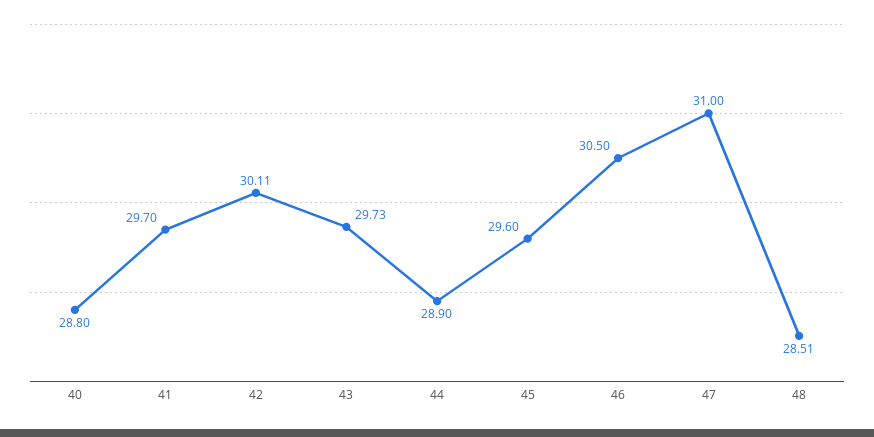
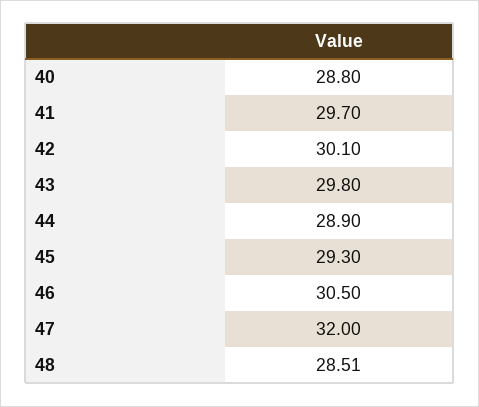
42: 30.11 -> 30.1
43: 29.73 -> 29.8
45: 29.6 -> 29.3
47: 31 -> 32

